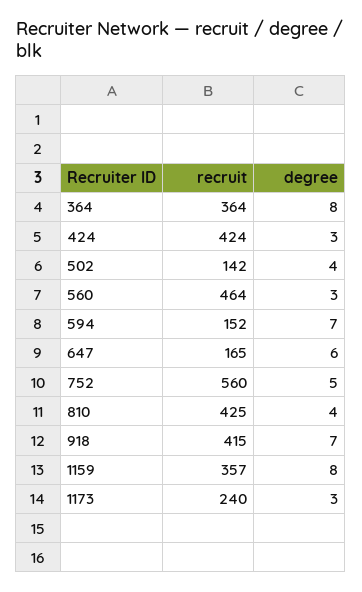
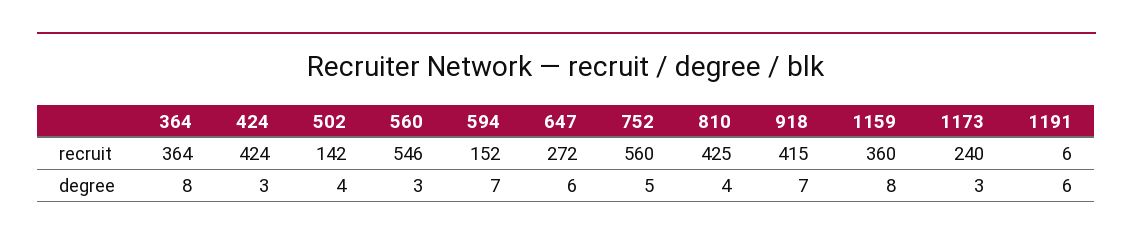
recruit, 560: 464 -> 546
recruit, 647: 165 -> 272
recruit, 1159: 357 -> 360
recruit, 1191: none -> 6
degree, 1191: none -> 6

